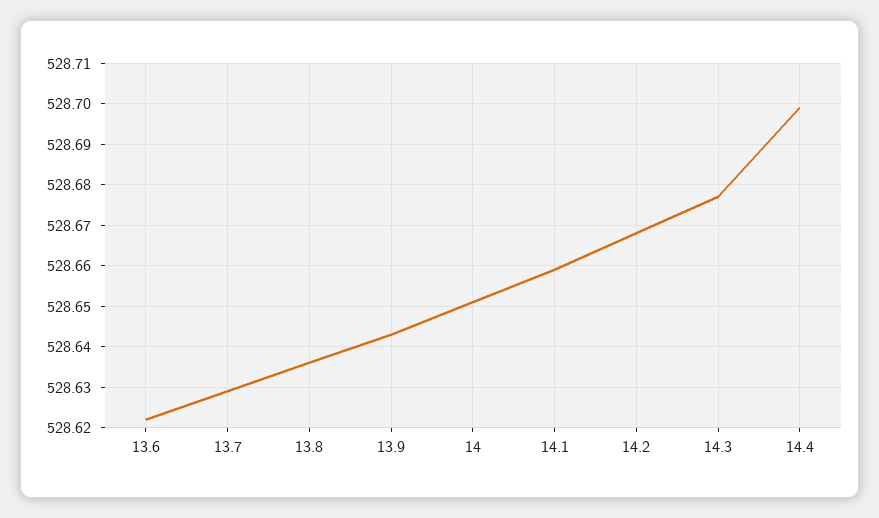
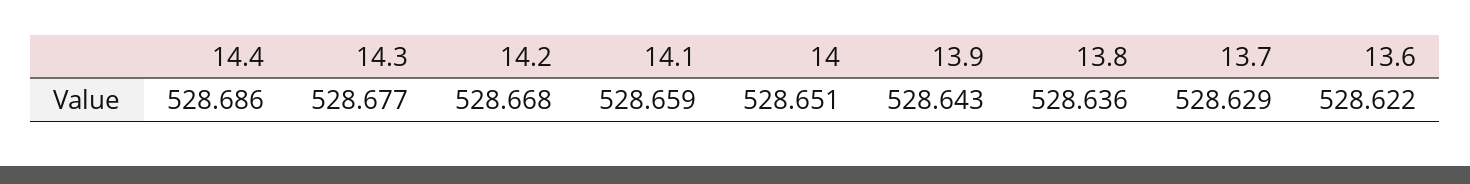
14.4: 528.7 -> 528.686

